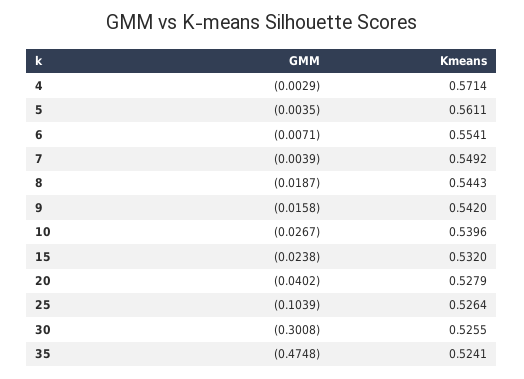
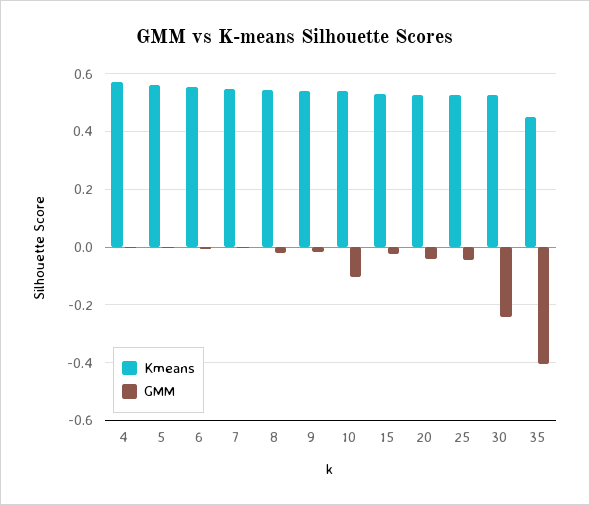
GMM, 10: -0.0267 -> -0.1
GMM, 25: -0.1039 -> -0.05
GMM, 30: -0.3008 -> -0.25
GMM, 35: -0.4748 -> -0.4
Kmeans, 35: 0.5241 -> 0.45

